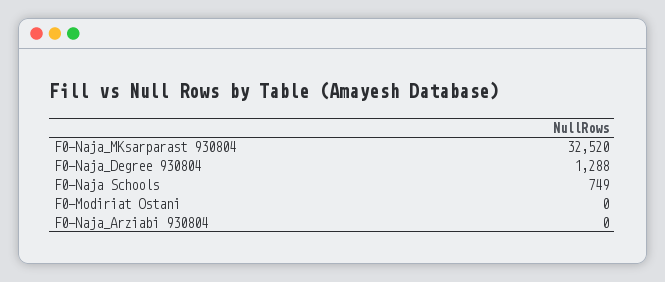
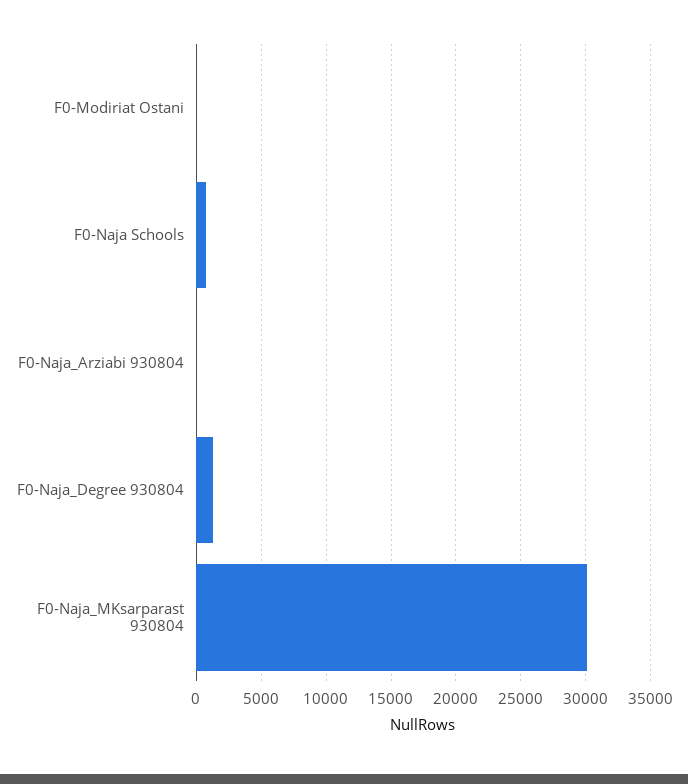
F0-Naja_MKsarparast 930804: 32520 -> 30000

